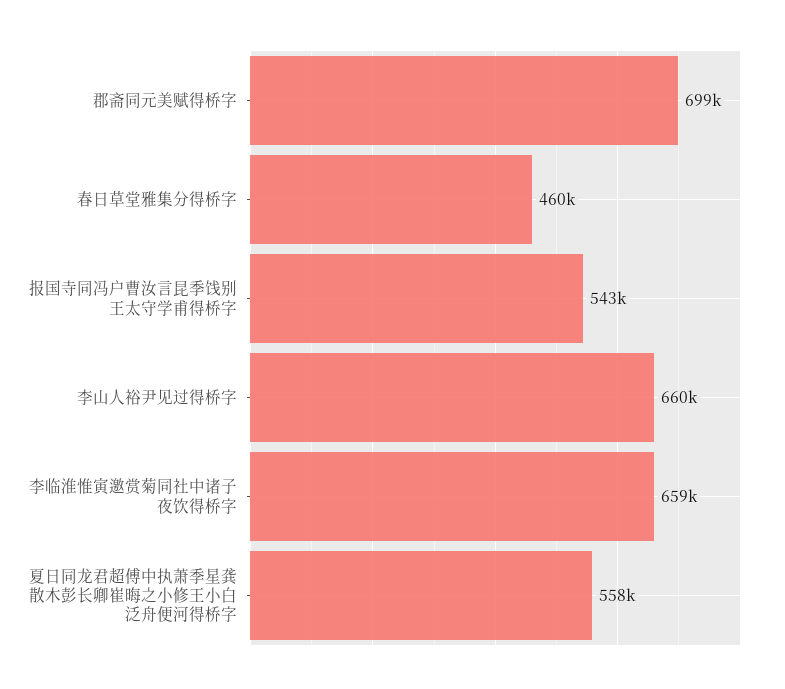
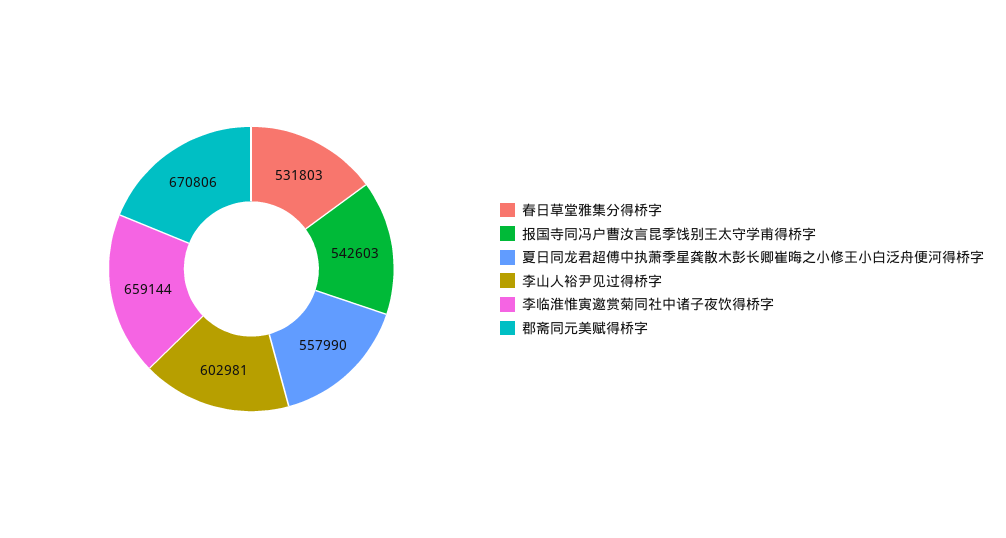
郡斋同元美赋得桥字: 699000 -> 670806
春日草堂雅集分得桥字: 460000 -> 531803
李山人裕尹见过得桥字: 660000 -> 602981

